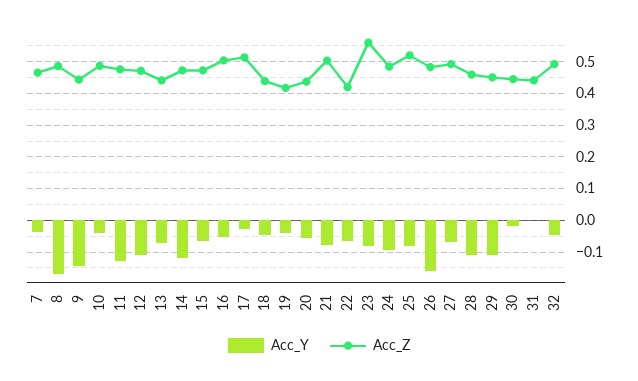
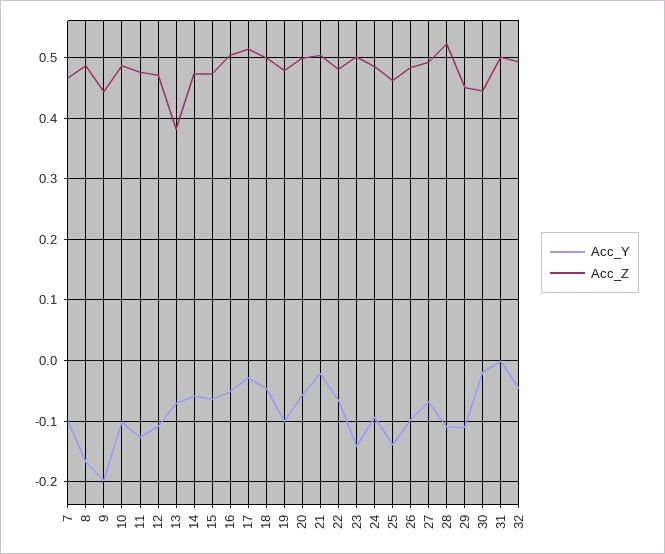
Acc_Y, 7: -0.04 -> -0.1
Acc_Y, 9: -0.14 -> -0.2
Acc_Y, 10: -0.04 -> -0.1
Acc_Z, 13: 0.44 -> 0.38
Acc_Y, 14: -0.12 -> -0.06
Acc_Z, 18: 0.44 -> 0.5
Acc_Y, 19: -0.04 -> -0.1
Acc_Z, 19: 0.42 -> 0.48
Acc_Z, 20: 0.44 -> 0.5
Acc_Y, 21: -0.08 -> -0.02
Acc_Z, 22: 0.42 -> 0.48
Acc_Y, 23: -0.08 -> -0.14
Acc_Z, 23: 0.56 -> 0.5
Acc_Y, 25: -0.08 -> -0.14
Acc_Z, 25: 0.52 -> 0.46
Acc_Y, 26: -0.16 -> -0.1
Acc_Z, 28: 0.46 -> 0.52
Acc_Z, 31: 0.44 -> 0.5

